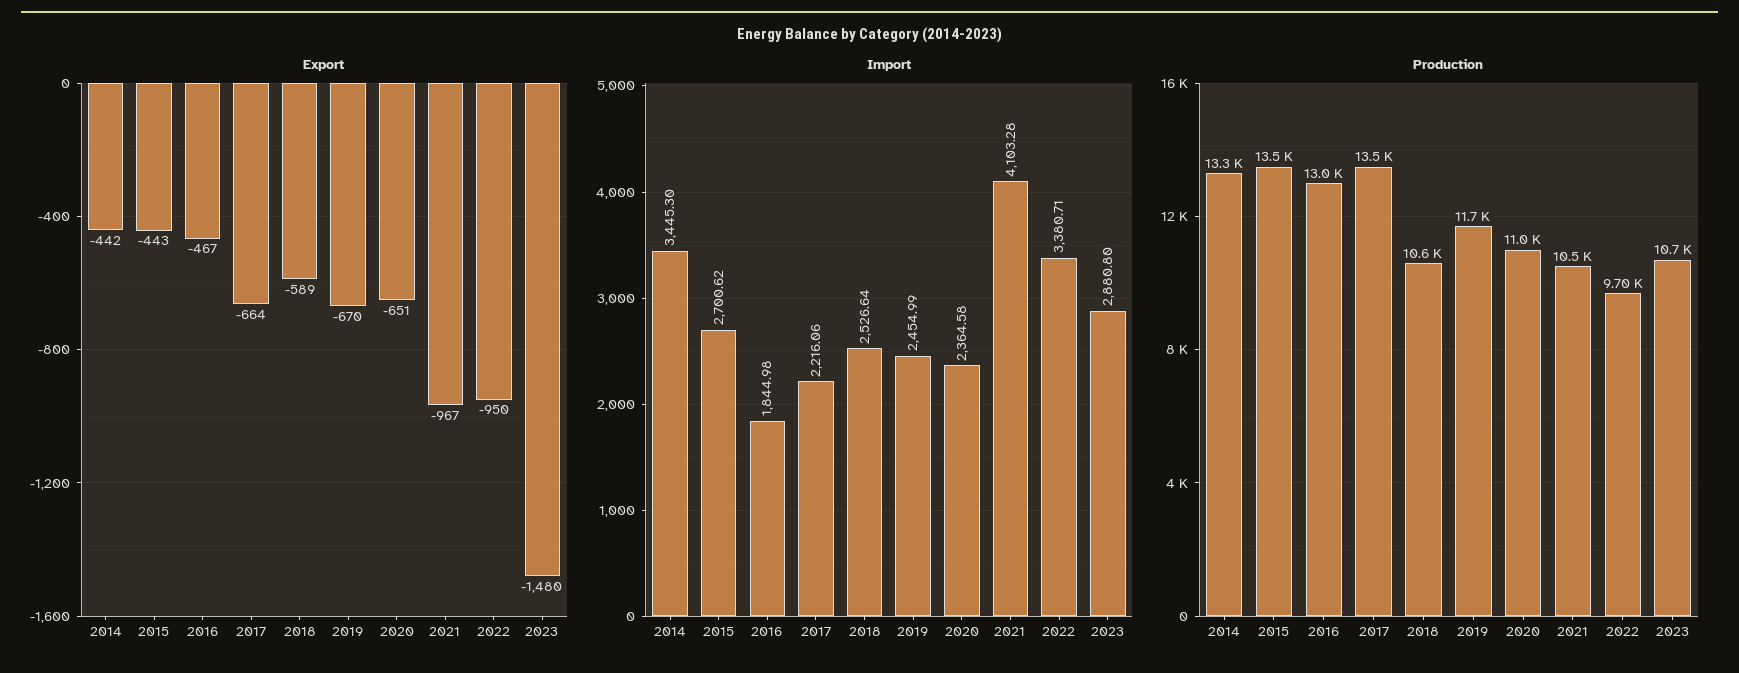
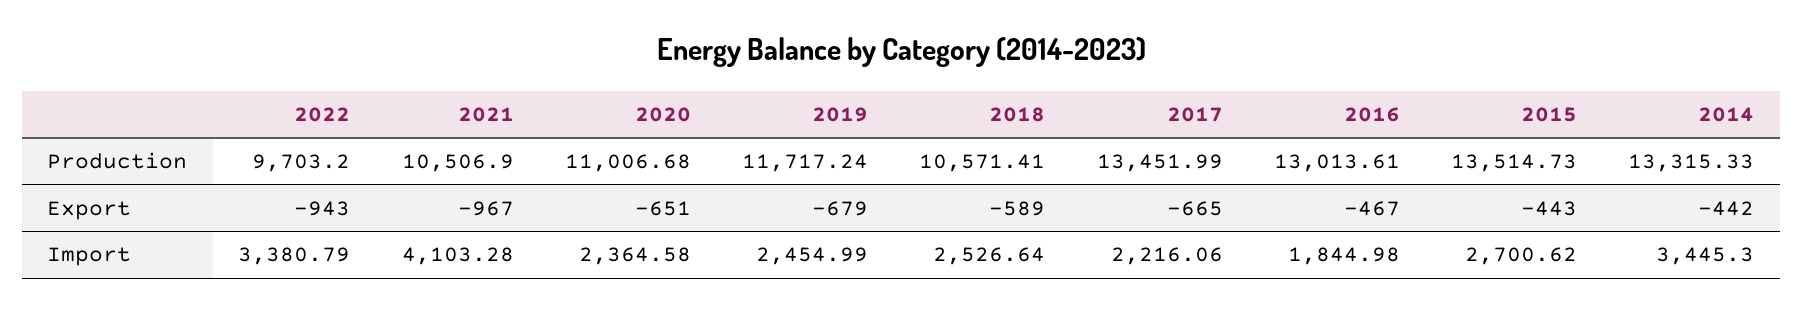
Export, 2017: -664 -> -665
Export, 2019: -670 -> -679
Export, 2022: -950 -> -943
Export, 2023: -1480 -> none
Import, 2022: 3380.71 -> 3380.79
Import, 2023: 2880.8 -> none
Production, 2023: 10700 -> none

